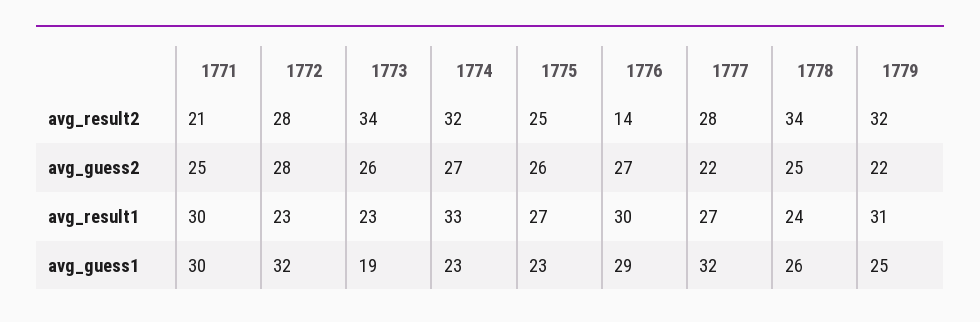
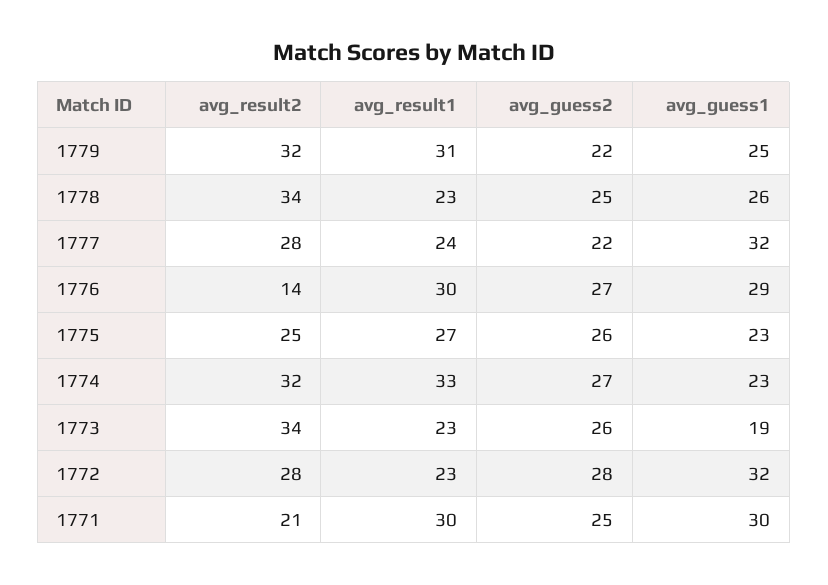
1777, avg_result1: 27 -> 24
1778, avg_result1: 24 -> 23

